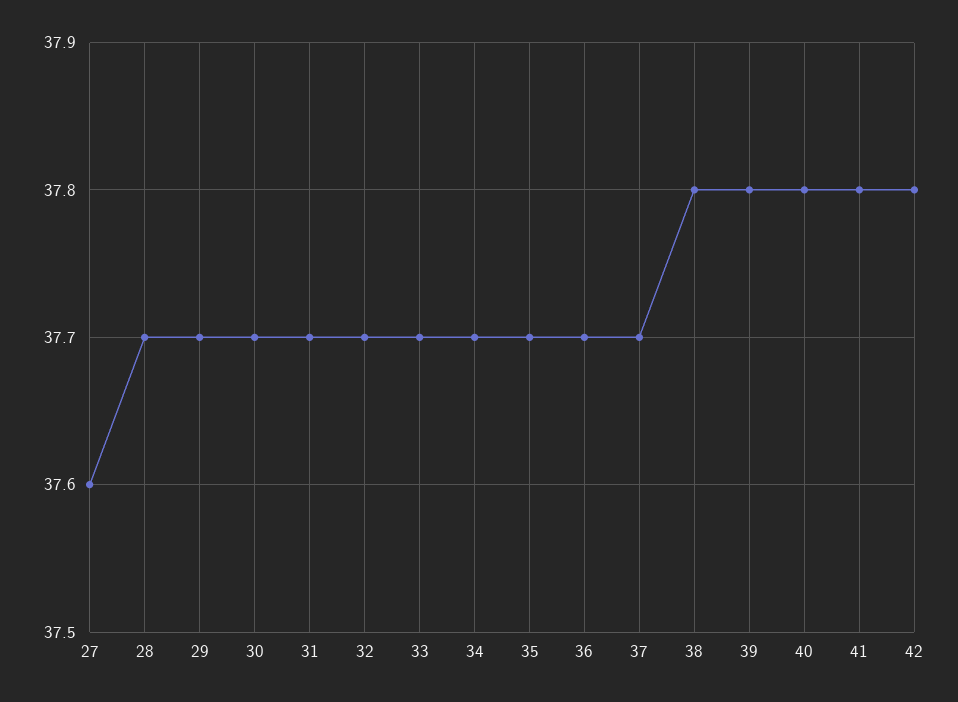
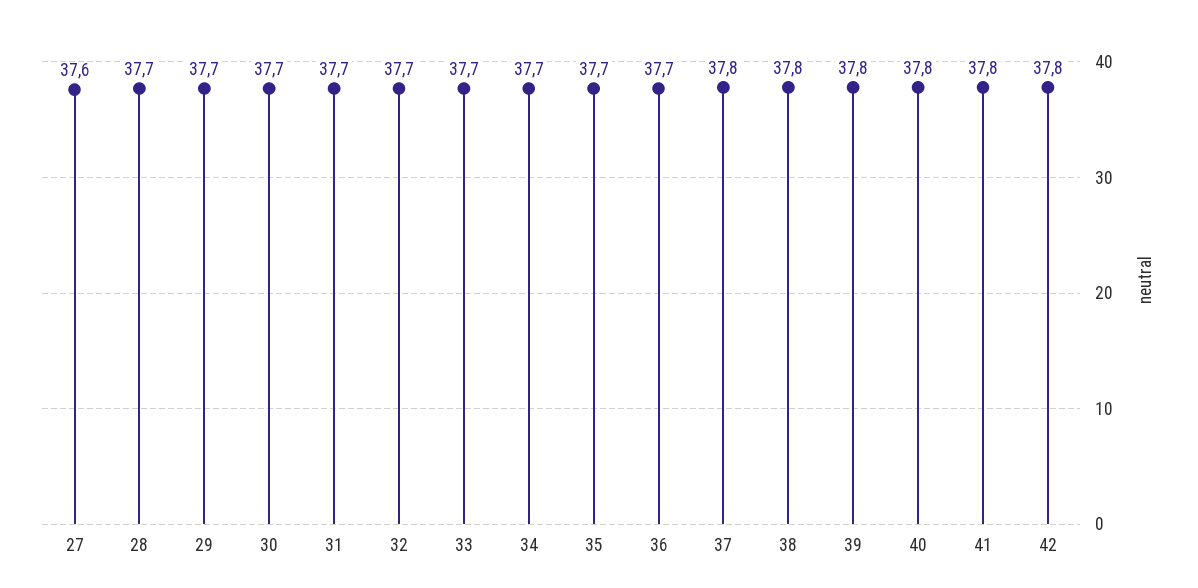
37: 37.7 -> 37.8

